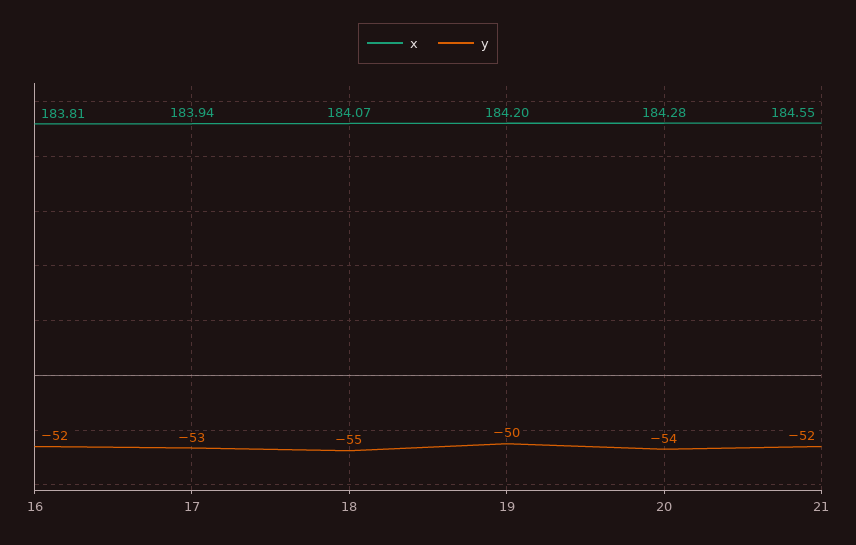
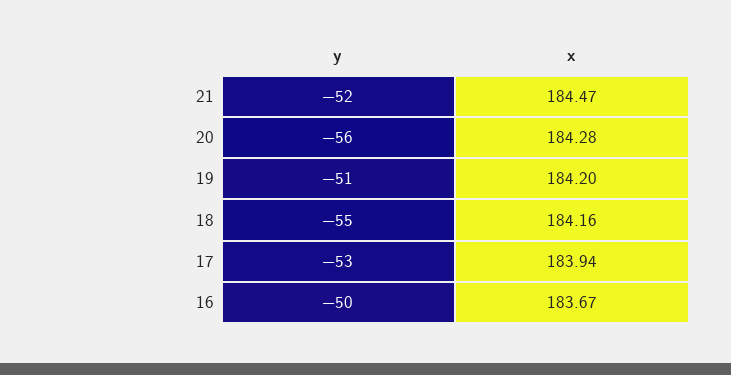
x, 16: 183.81 -> 183.67
y, 16: -52 -> -50
x, 18: 184.07 -> 184.16
y, 19: -50 -> -51
y, 20: -54 -> -56
x, 21: 184.55 -> 184.47

